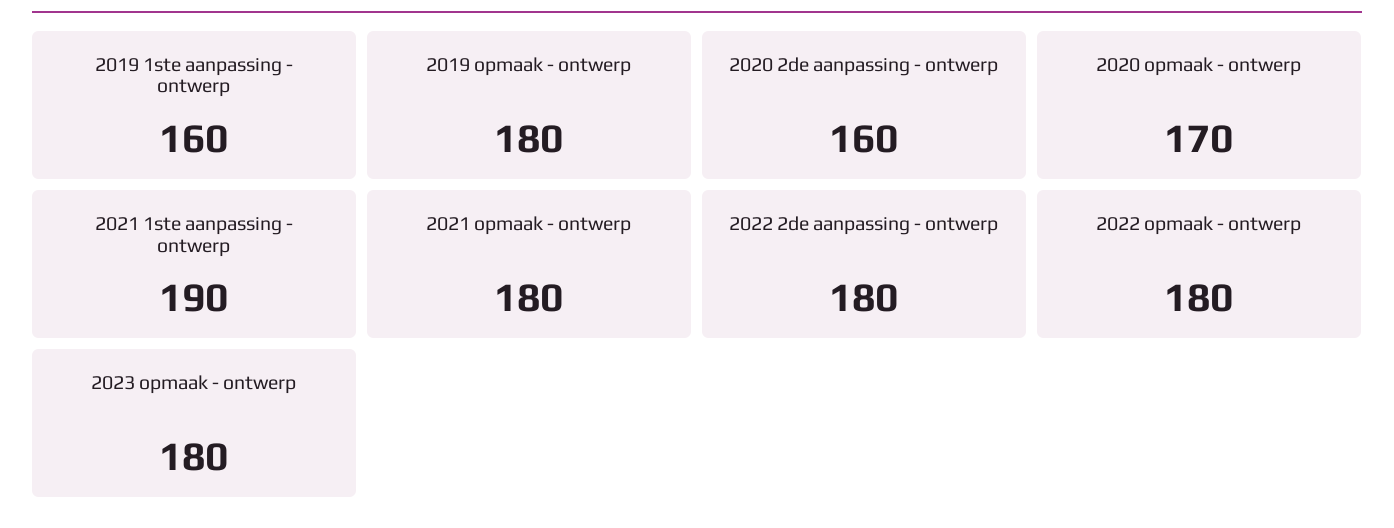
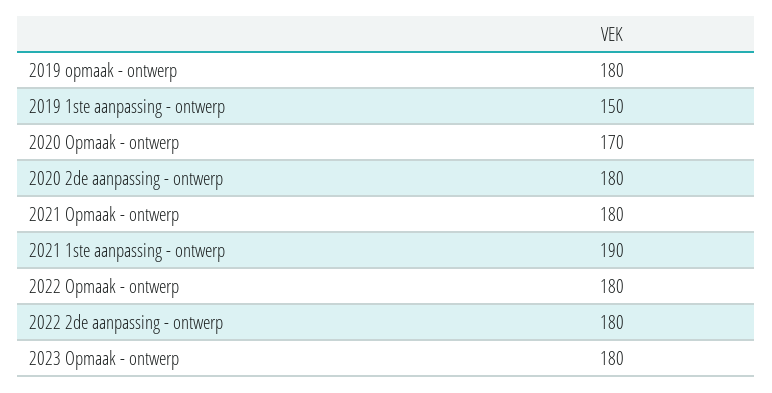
2019 1ste aanpassing - ontwerp: 160 -> 150
2020 2de aanpassing - ontwerp: 160 -> 180

